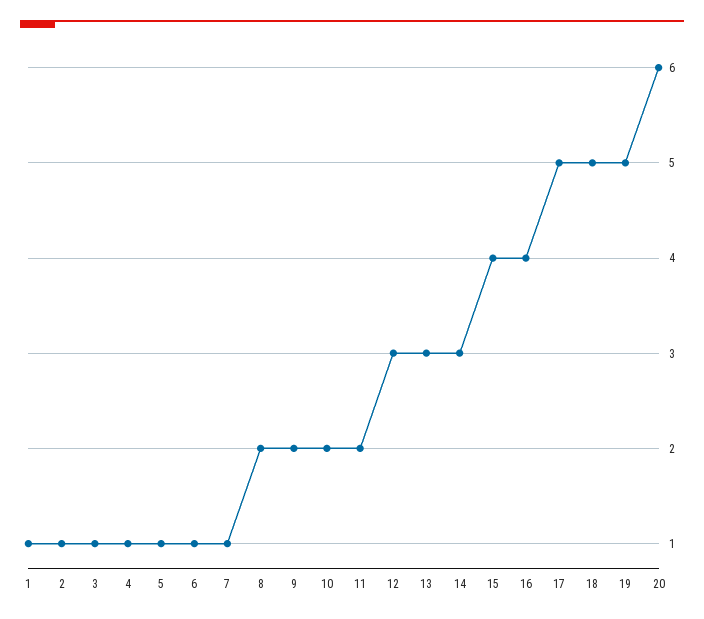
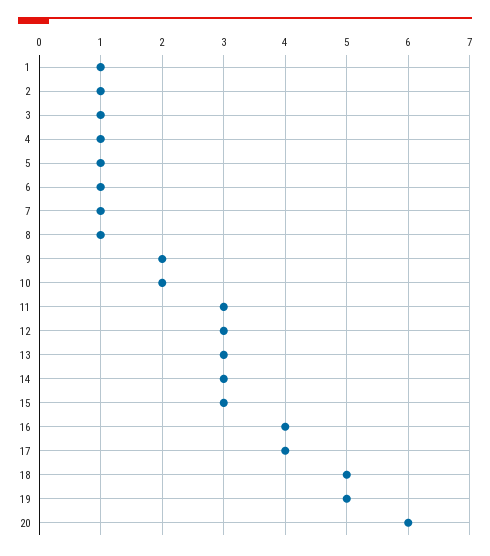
8: 2 -> 1
11: 2 -> 3
15: 4 -> 3
17: 5 -> 4

